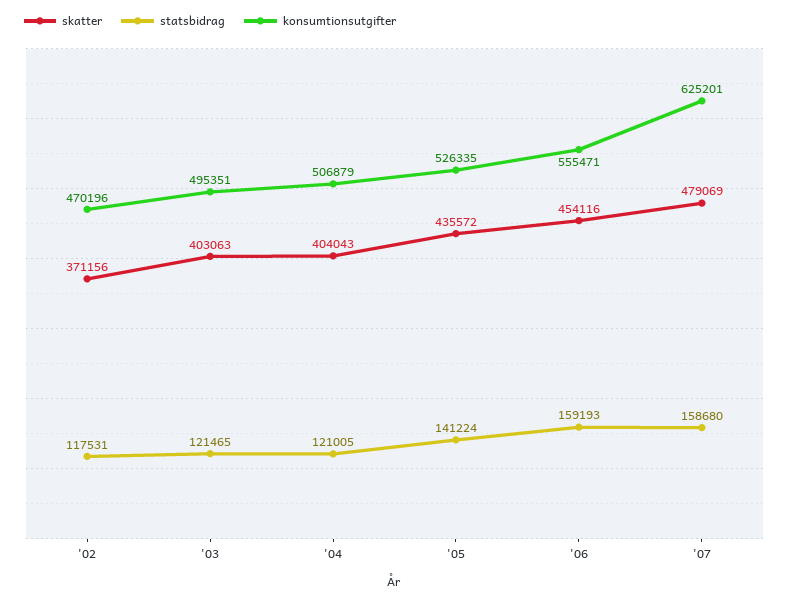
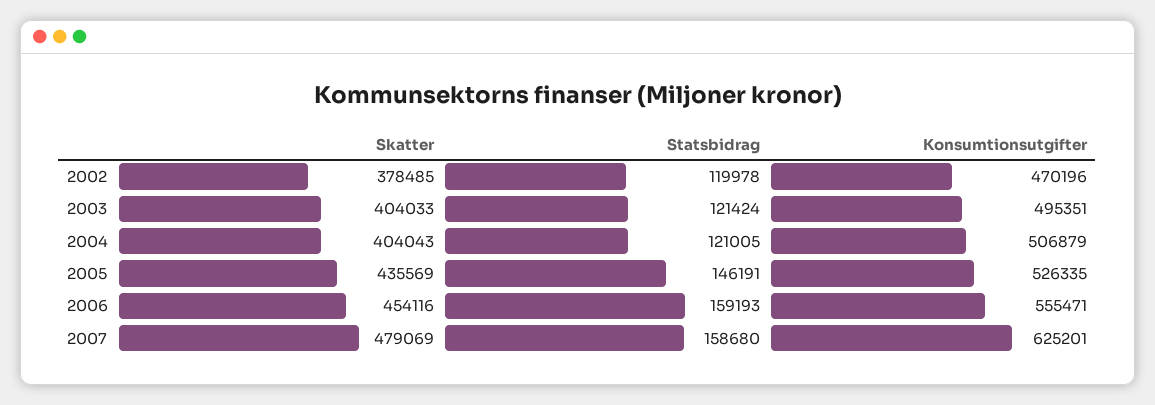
skatter, '02: 371156 -> 378485
statsbidrag, '02: 117531 -> 119978
skatter, '03: 403063 -> 404033
statsbidrag, '03: 121465 -> 121424
skatter, '05: 435572 -> 435569
statsbidrag, '05: 141224 -> 146191

